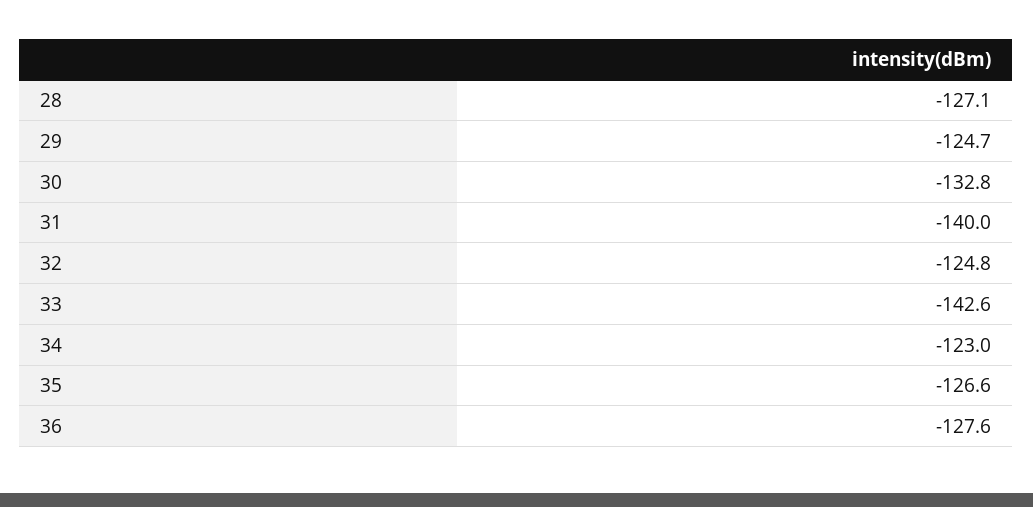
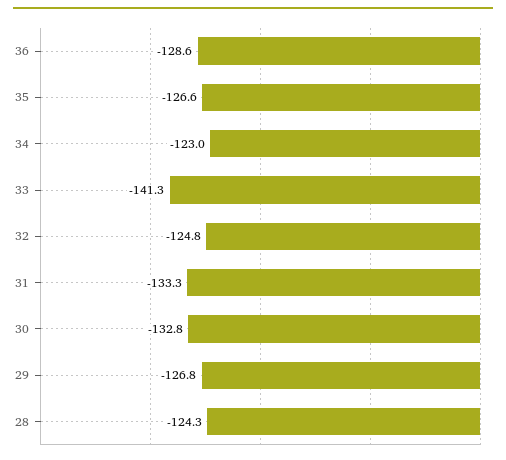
28: -127.1 -> -124.3
29: -124.7 -> -126.8
31: -140 -> -133.3
33: -142.6 -> -141.3
36: -127.6 -> -128.6

